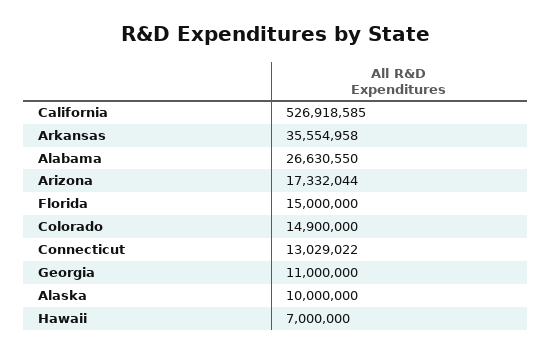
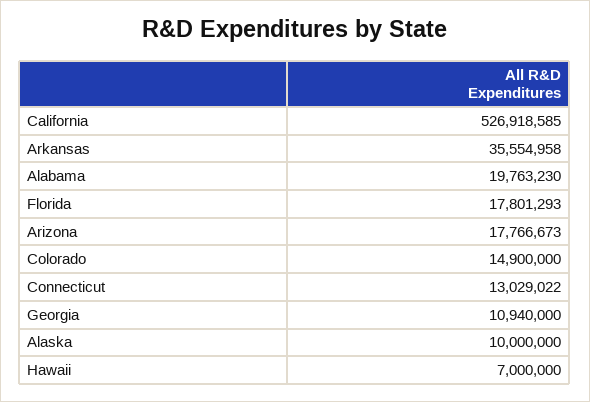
Alabama: 26630550 -> 19763230
Arizona: 17332044 -> 17766673
Florida: 15000000 -> 17801293
Georgia: 11000000 -> 10940000

